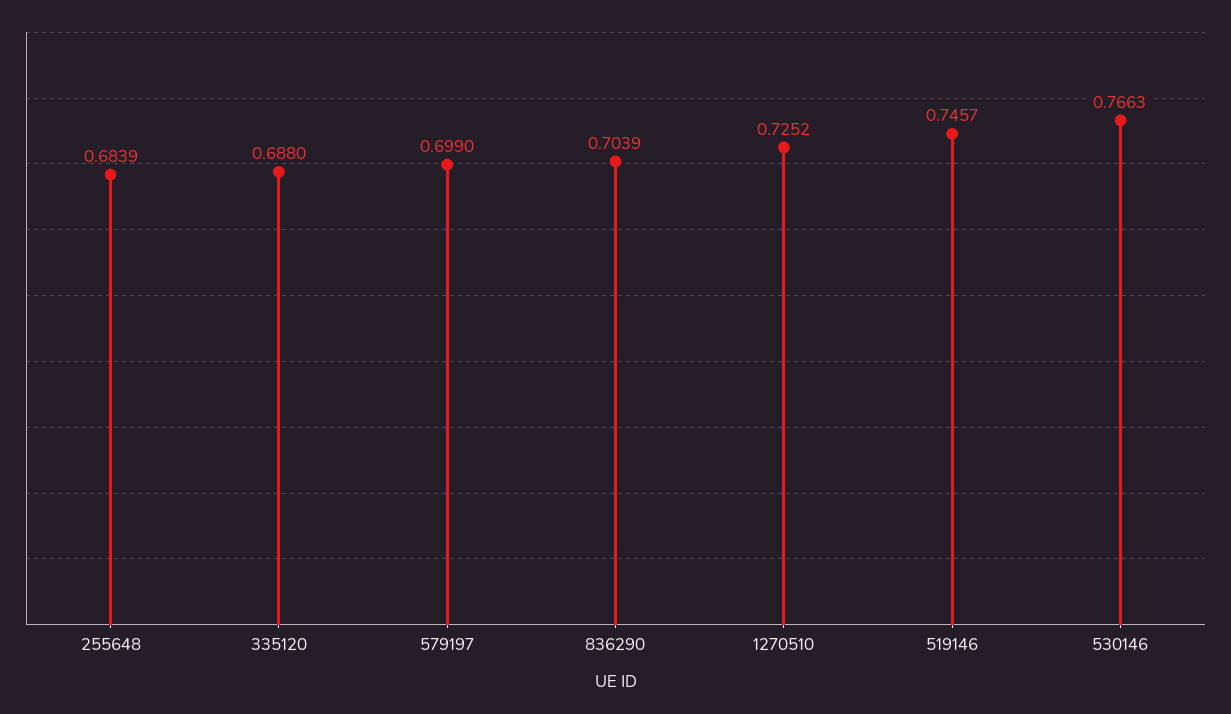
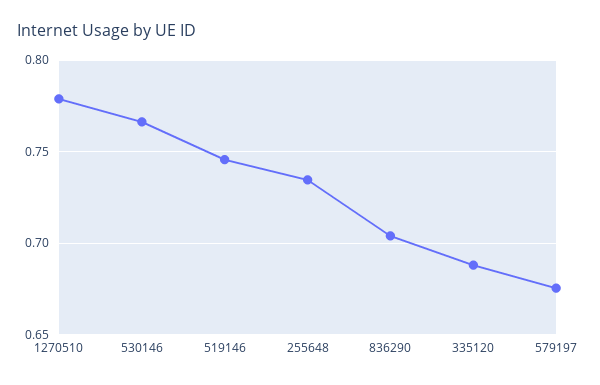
255648: 0.6839 -> 0.735
579197: 0.699 -> 0.675
1270510: 0.7252 -> 0.78

